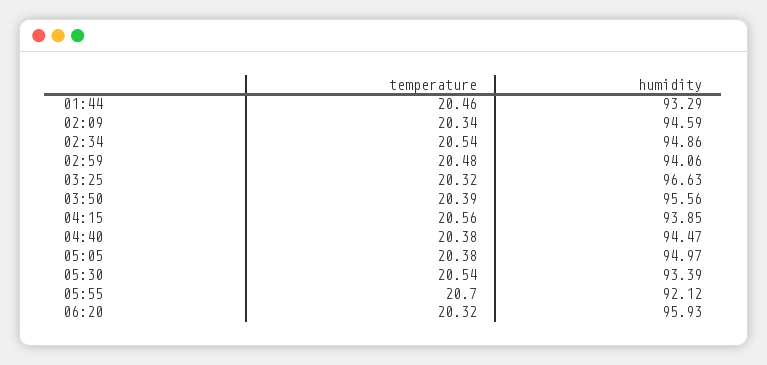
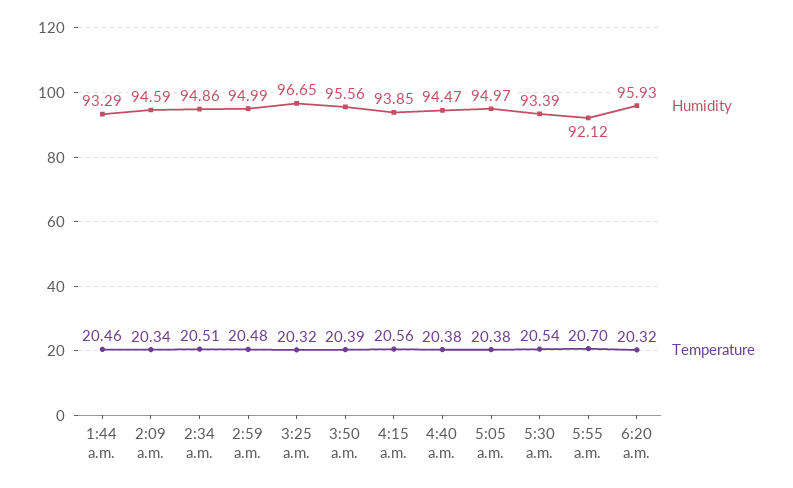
temperature, 02:34: 20.54 -> 20.51
humidity, 02:59: 94.06 -> 94.99
humidity, 03:25: 96.63 -> 96.65

